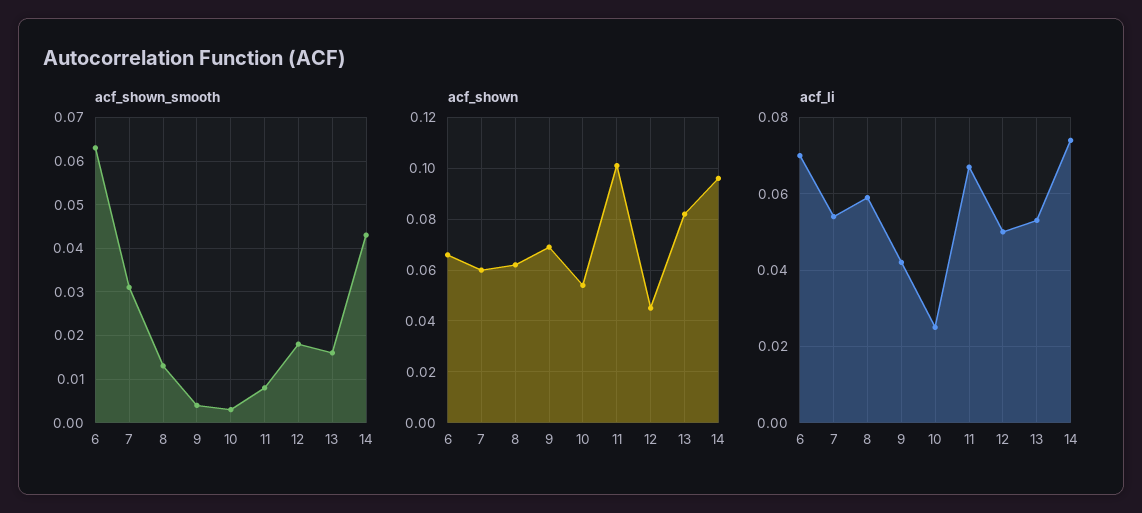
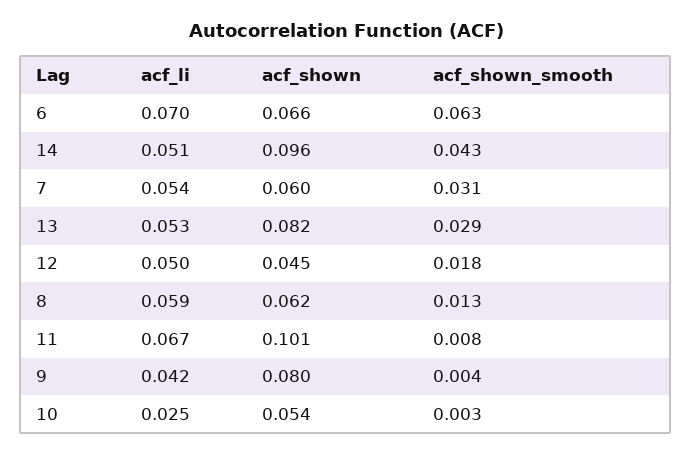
acf_shown_smooth, 13: 0.015 -> 0.029
acf_shown, 9: 0.07 -> 0.08
acf_li, 14: 0.075 -> 0.051

